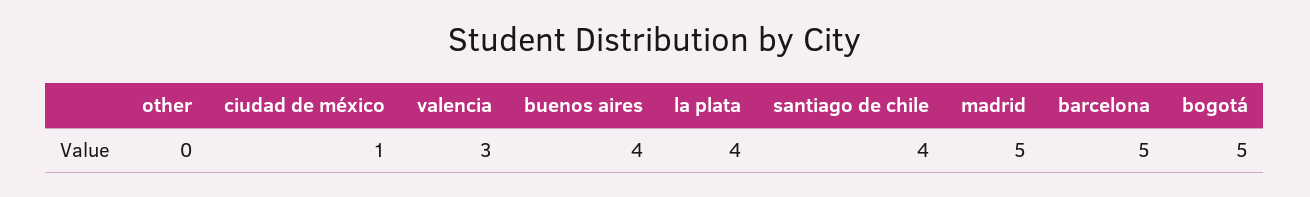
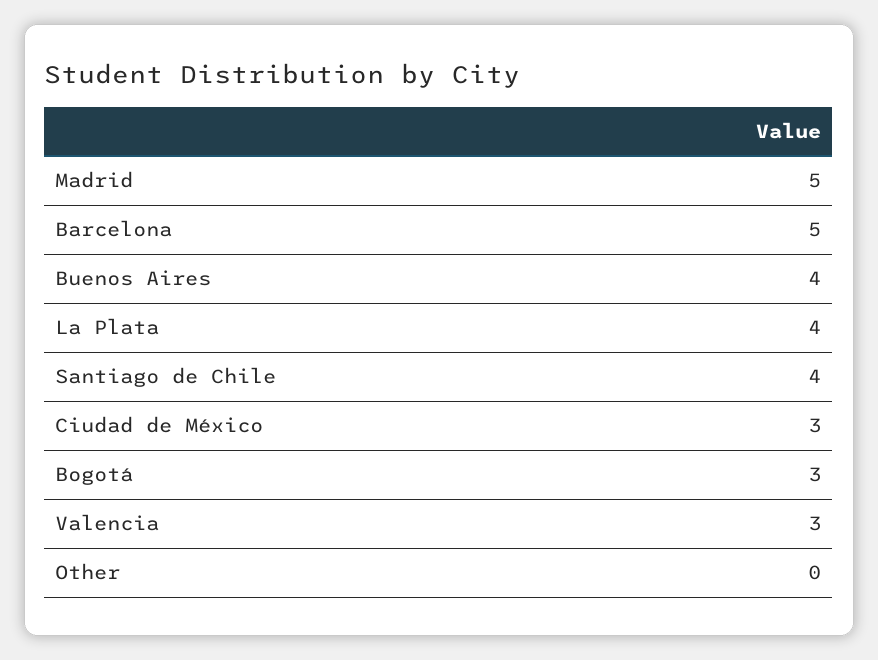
ciudad de méxico: 1 -> 3
bogotá: 5 -> 3

